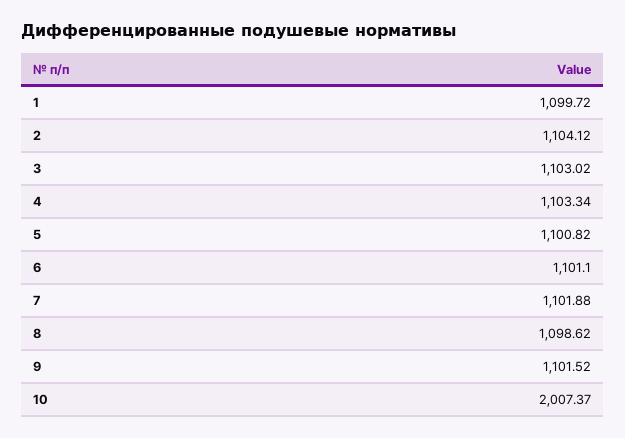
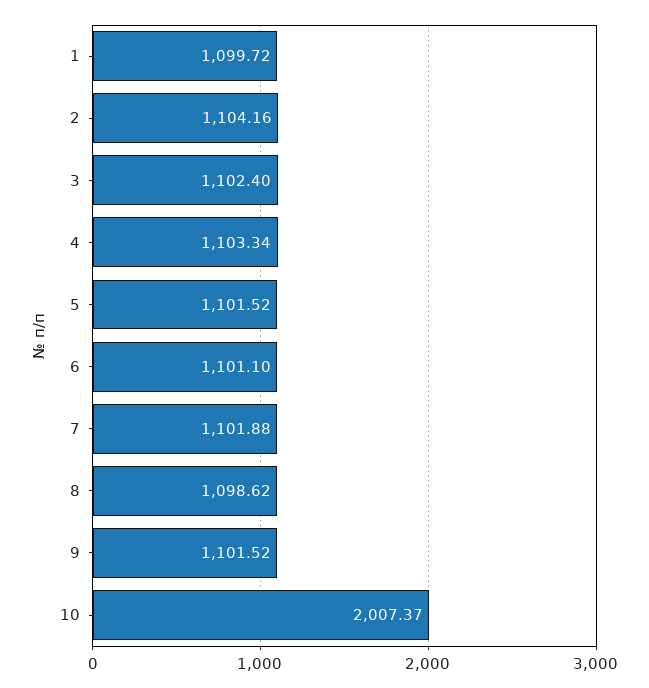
2: 1104.12 -> 1104.16
3: 1103.02 -> 1102.4
5: 1100.82 -> 1101.52

